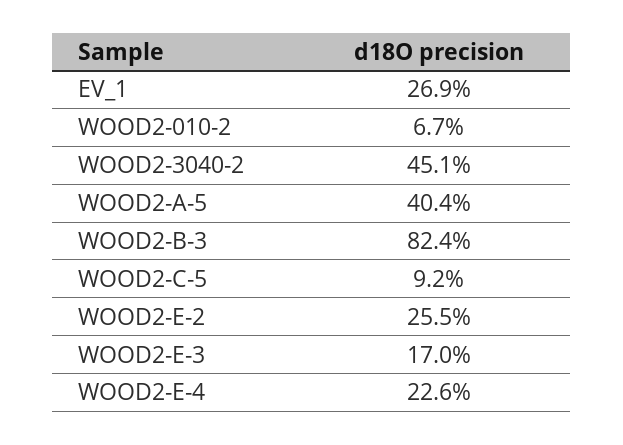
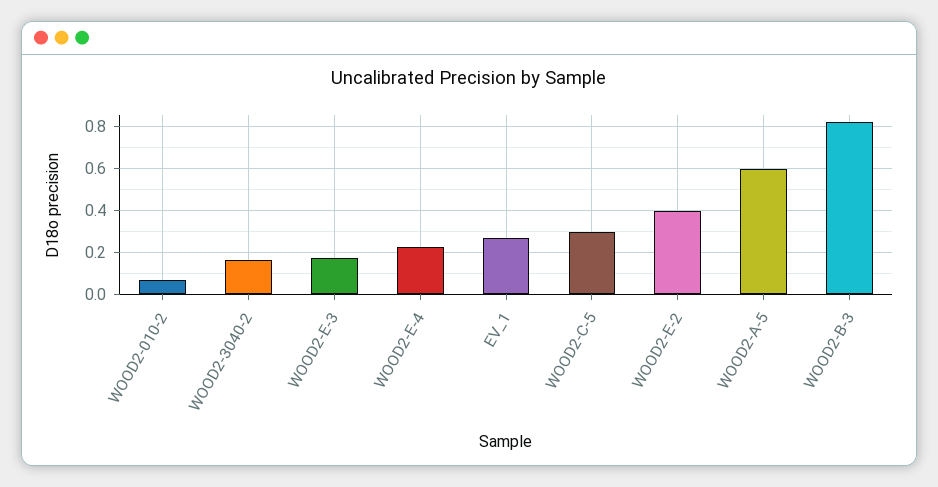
WOOD2-3040-2: 0.451 -> 0.15
WOOD2-A-5: 0.404 -> 0.6
WOOD2-C-5: 0.092 -> 0.3
WOOD2-E-2: 0.255 -> 0.4

